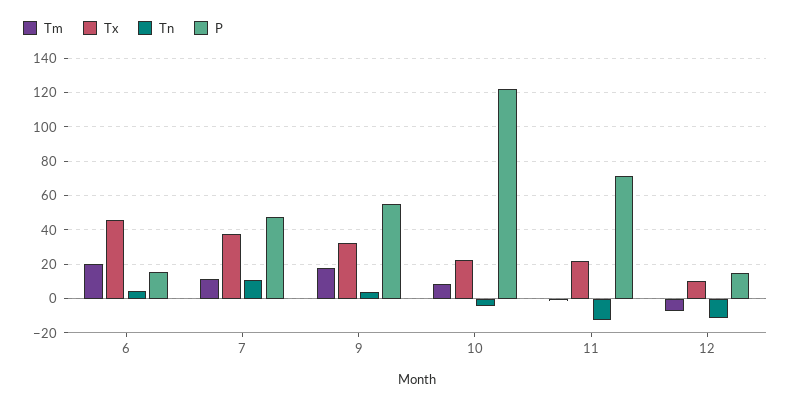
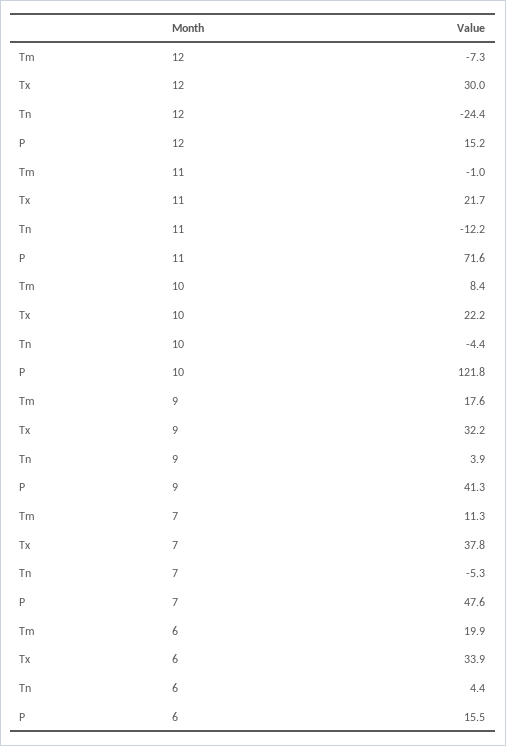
Tx, 6: 45 -> 33.9
Tn, 7: 10 -> -5.3
P, 9: 55 -> 41.3
Tx, 12: 10 -> 30
Tn, 12: -10 -> -24.4

